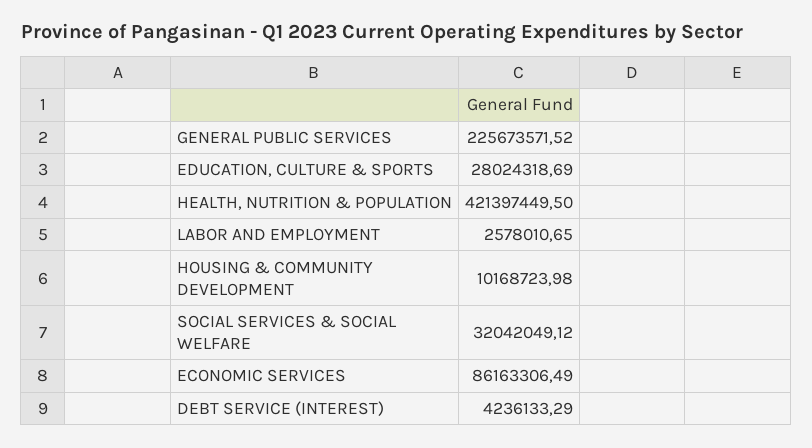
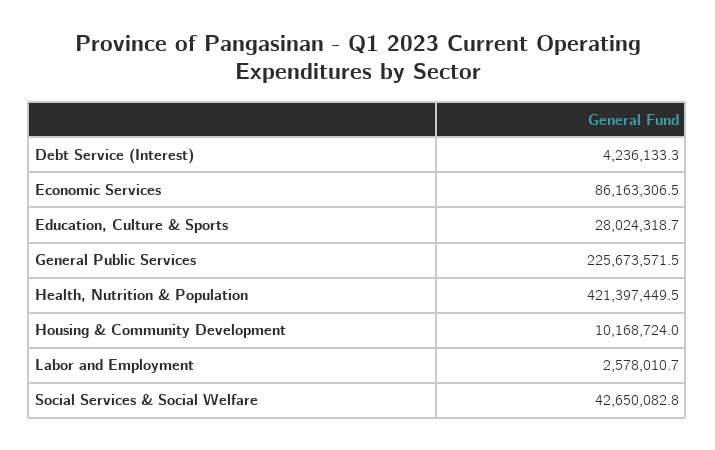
SOCIAL SERVICES & SOCIAL WELFARE: 32042049.12 -> 42650082.8

